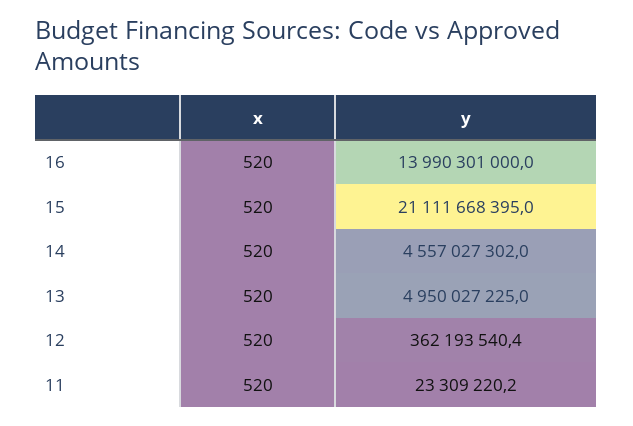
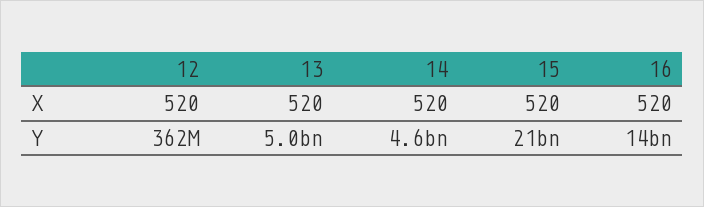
x, 11: 520 -> none
y, 11: 23309220.2 -> none

